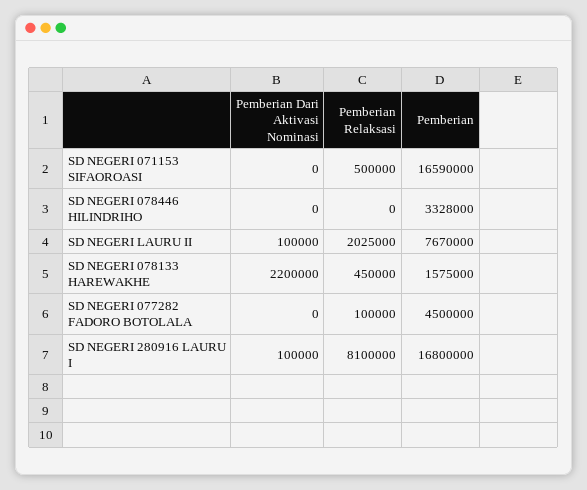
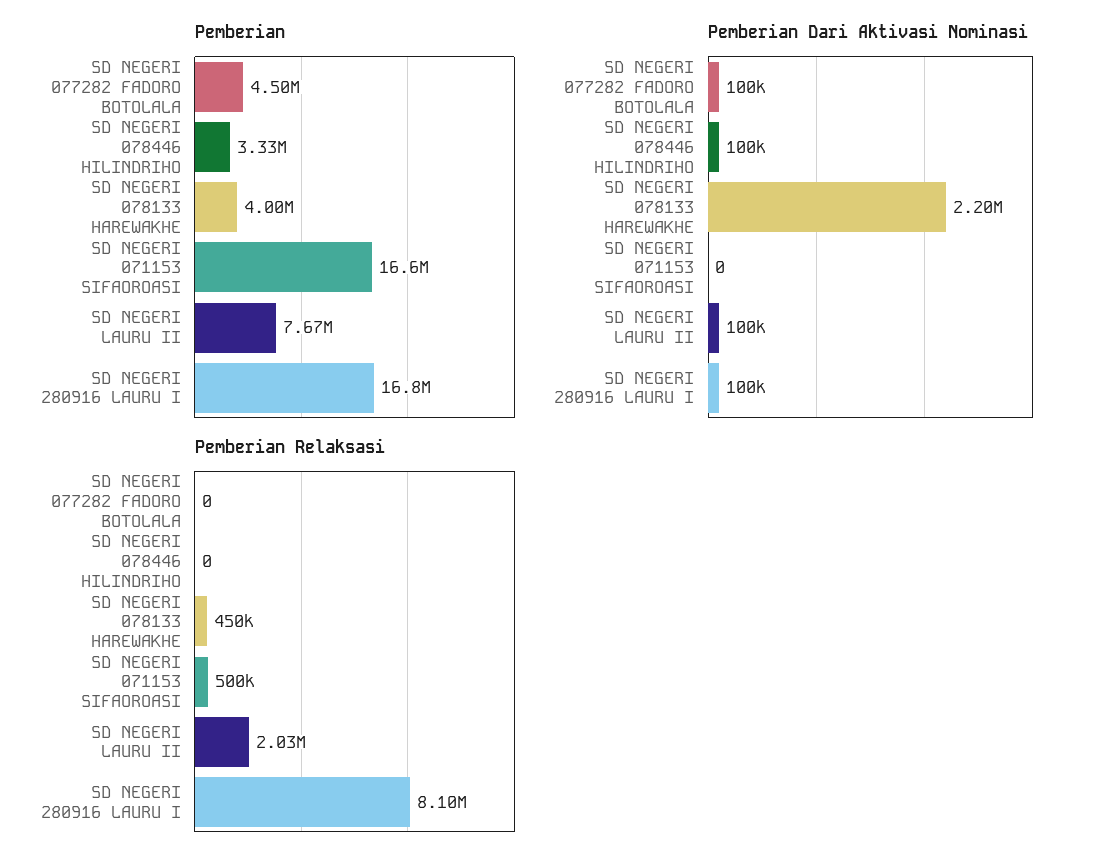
Pemberian Dari Aktivasi Nominasi, SD NEGERI 078446 HILINDRIHO: 0 -> 100000
Pemberian, SD NEGERI 078133 HAREWAKHE: 1575000 -> 4000000
Pemberian Dari Aktivasi Nominasi, SD NEGERI 077282 FADORO BOTOLALA: 0 -> 100000
Pemberian Relaksasi, SD NEGERI 077282 FADORO BOTOLALA: 100000 -> 0

